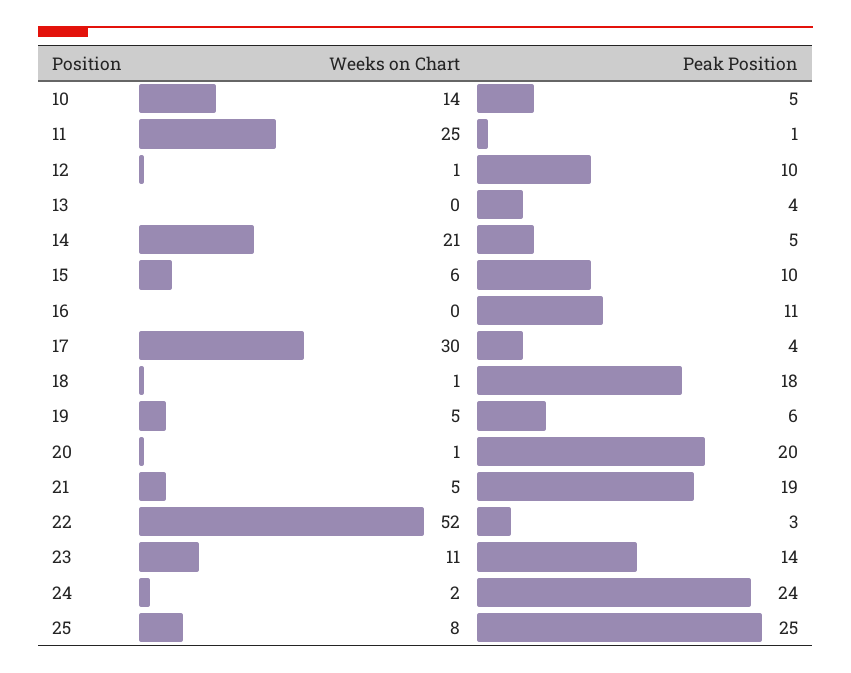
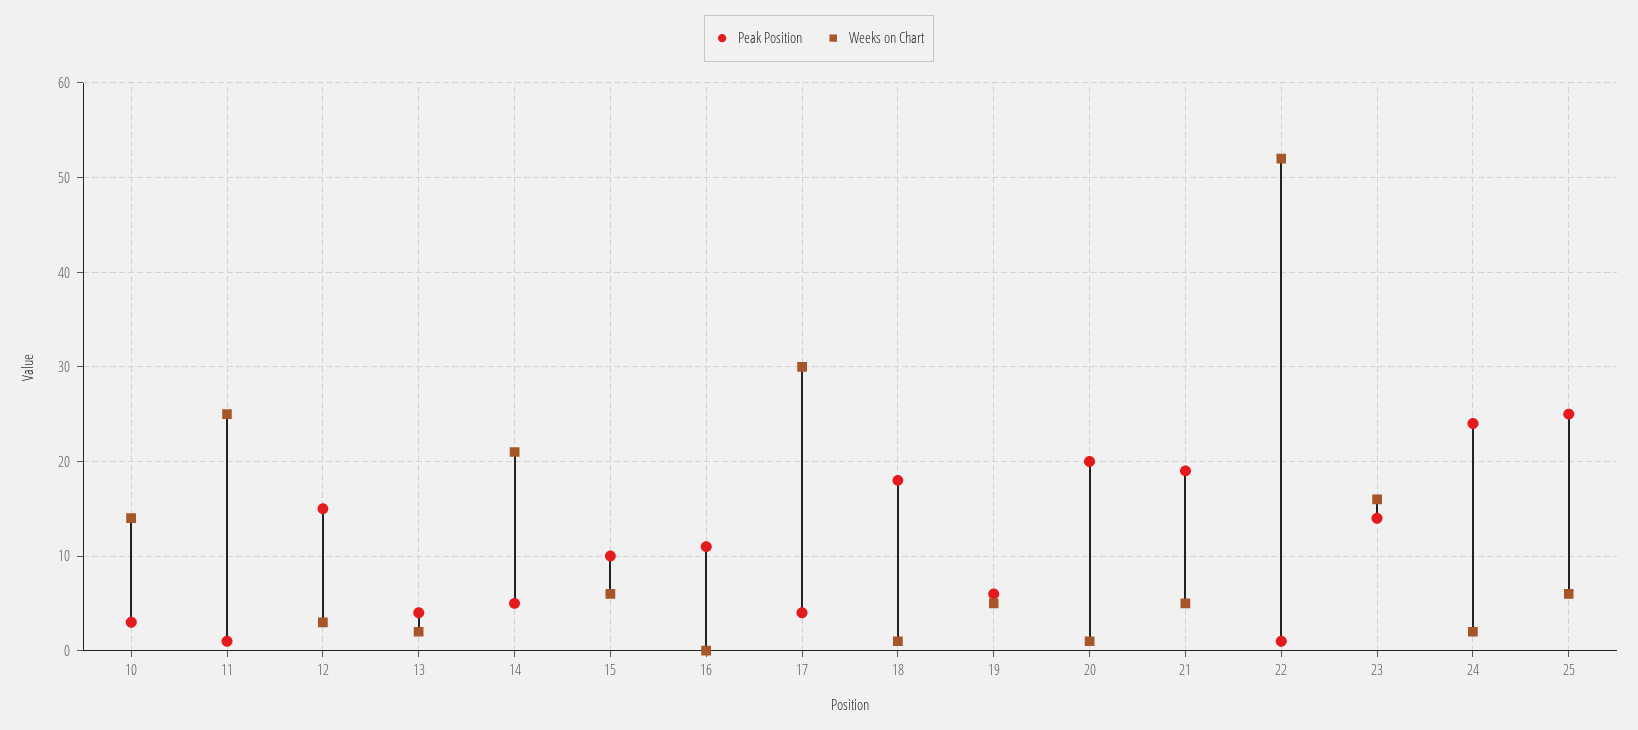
Peak Position, 10: 5 -> 3
Weeks on Chart, 12: 1 -> 3
Peak Position, 12: 10 -> 15
Weeks on Chart, 13: 0 -> 2
Peak Position, 22: 3 -> 1
Weeks on Chart, 23: 11 -> 16
Weeks on Chart, 25: 8 -> 6

